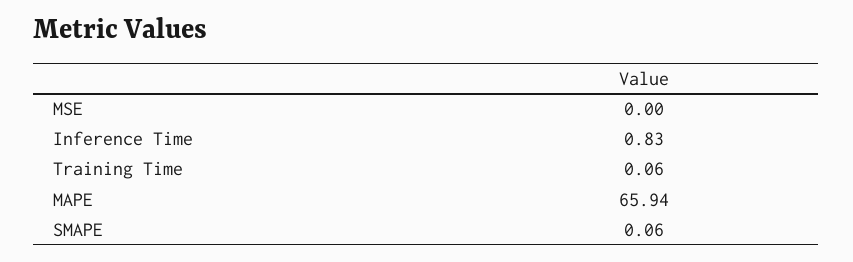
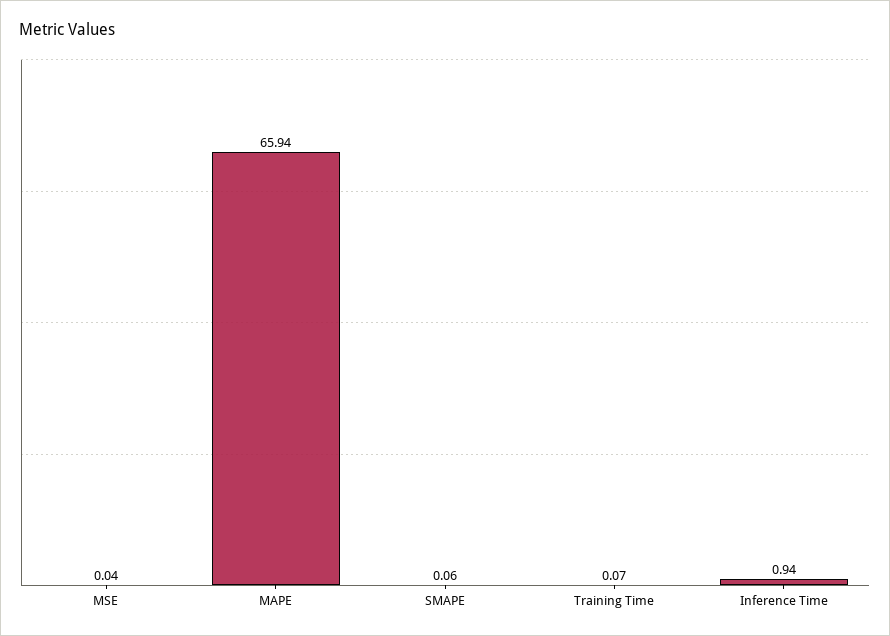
MSE: 0 -> 0.04
Inference Time: 0.83 -> 0.94
Training Time: 0.06 -> 0.07

